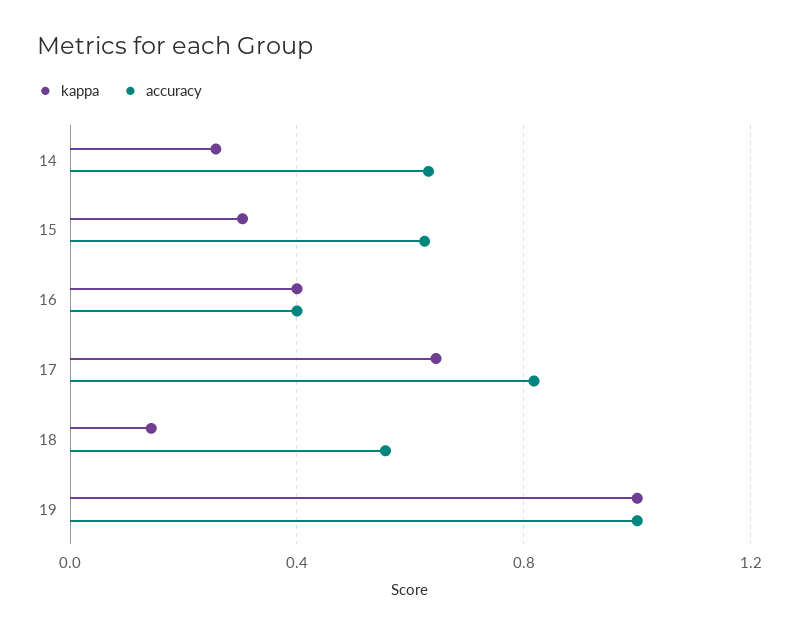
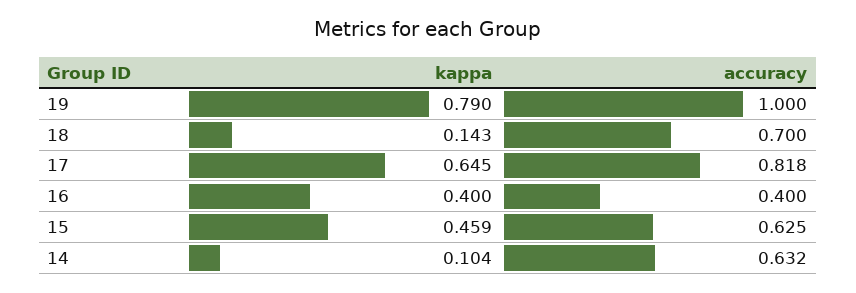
kappa, 14: 0.25 -> 0.104
kappa, 15: 0.3 -> 0.459
accuracy, 18: 0.55 -> 0.7
kappa, 19: 1 -> 0.79

